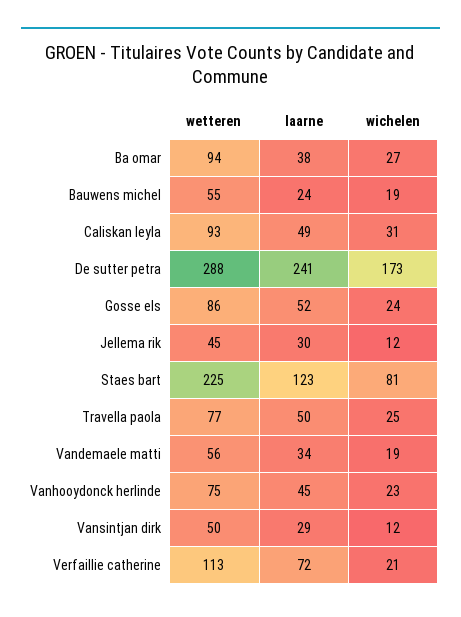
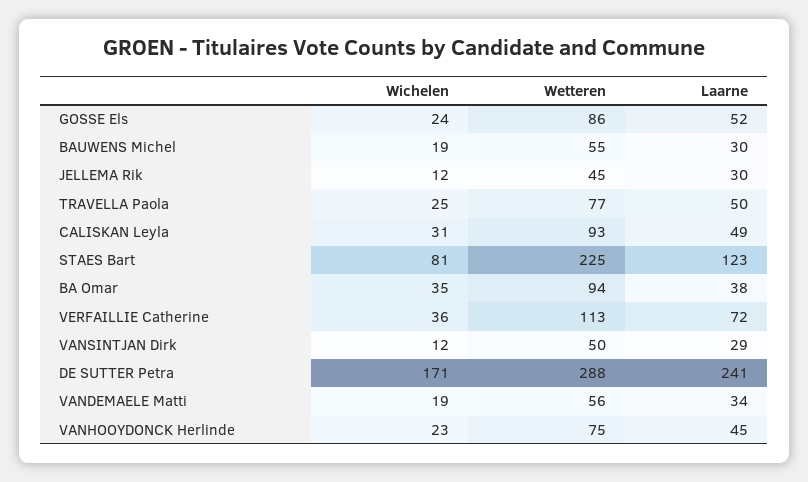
wichelen, Ba omar: 27 -> 35
laarne, Bauwens michel: 24 -> 30
wichelen, De sutter petra: 173 -> 171
wichelen, Verfaillie catherine: 21 -> 36

